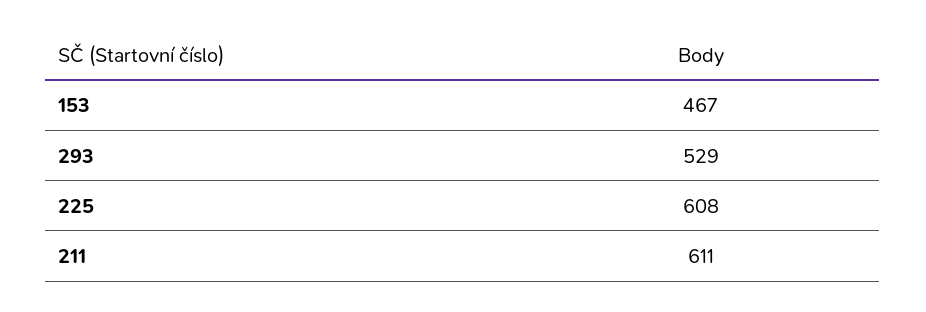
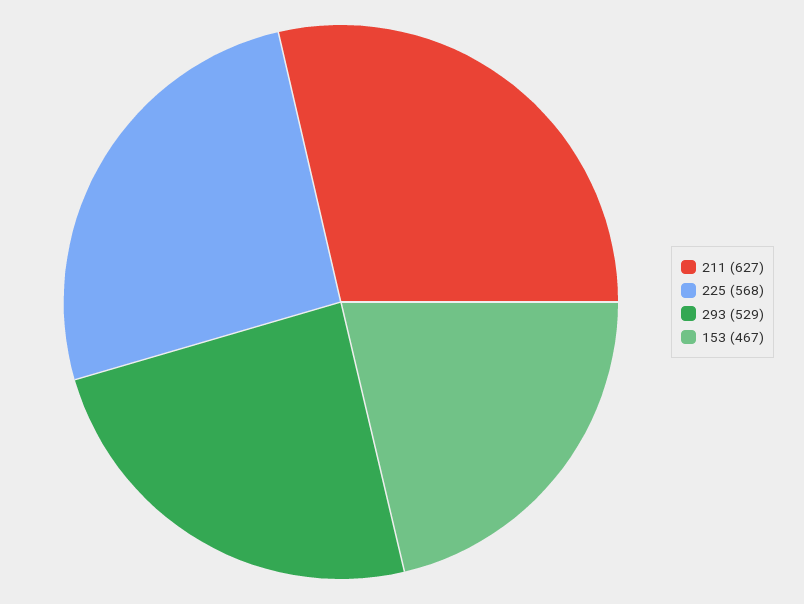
225: 608 -> 568
211: 611 -> 627

